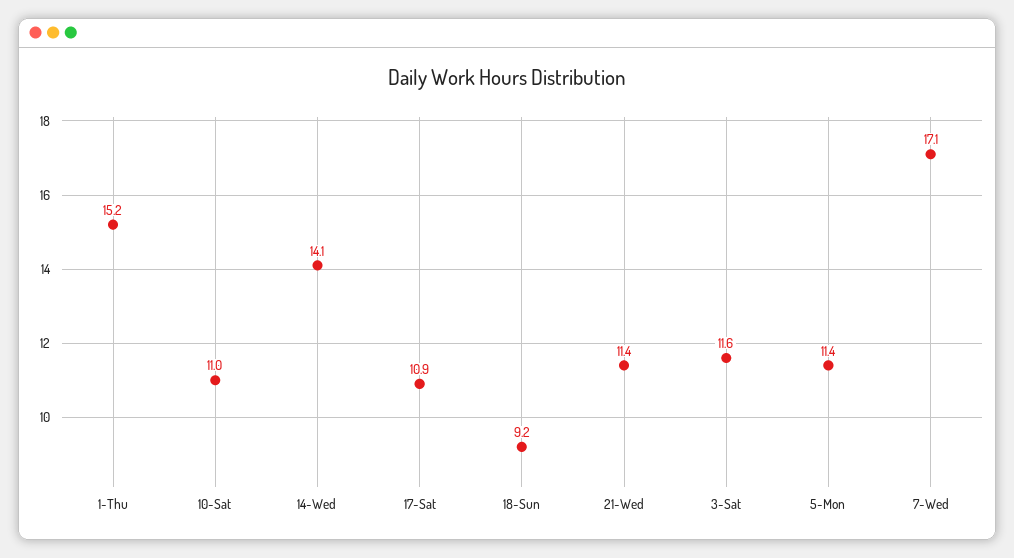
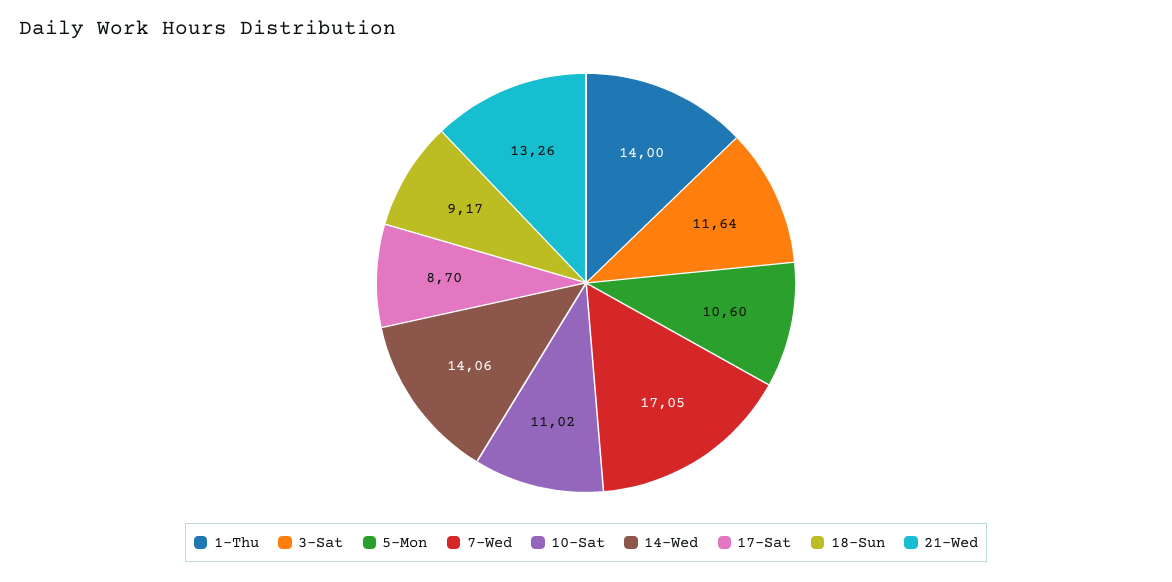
1-Thu: 15.2 -> 14
17-Sat: 10.9 -> 8.7
21-Wed: 11.4 -> 13.26
5-Mon: 11.4 -> 10.6

